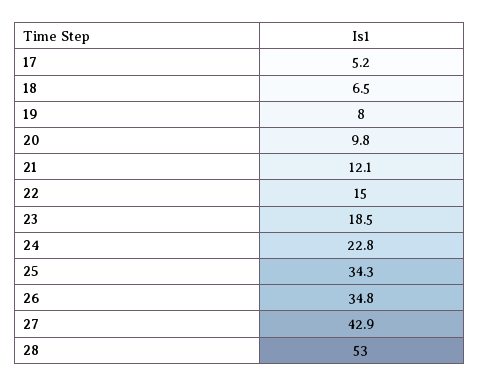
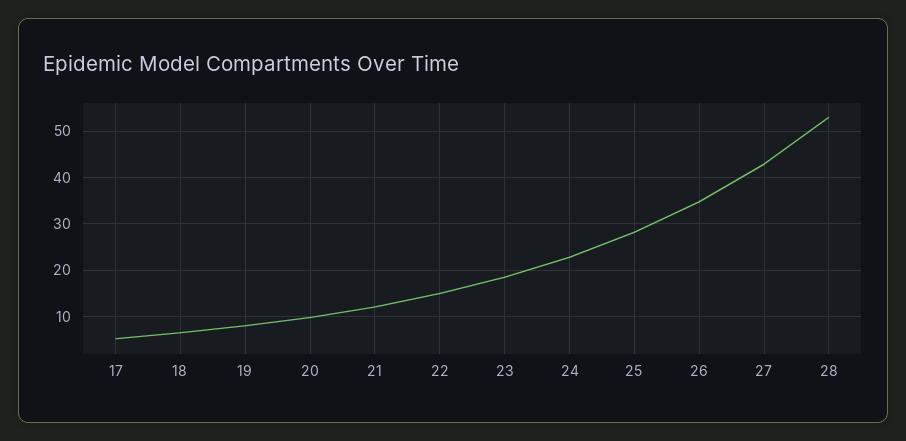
25: 34.3 -> 28

